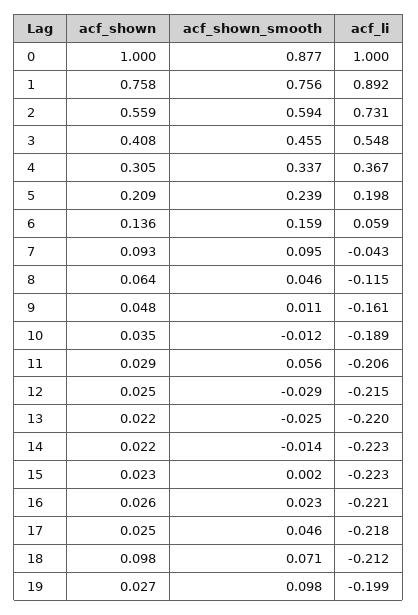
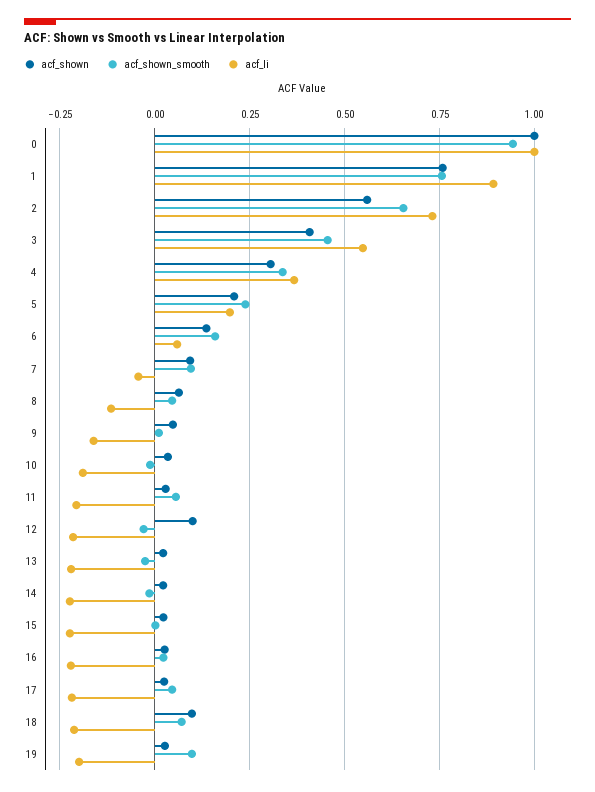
acf_shown_smooth, 0: 0.877 -> 0.95
acf_shown_smooth, 2: 0.594 -> 0.65
acf_shown, 12: 0.025 -> 0.1

